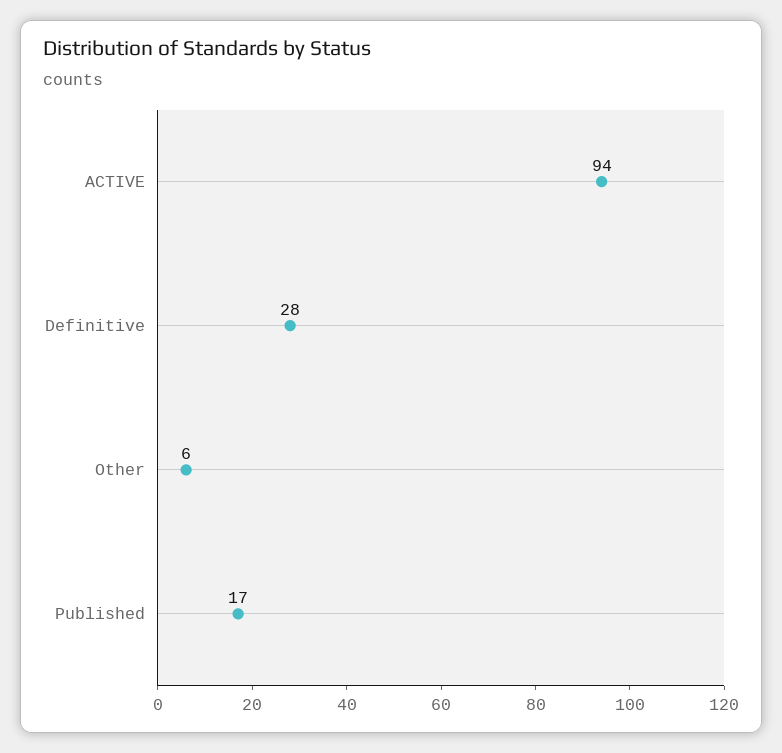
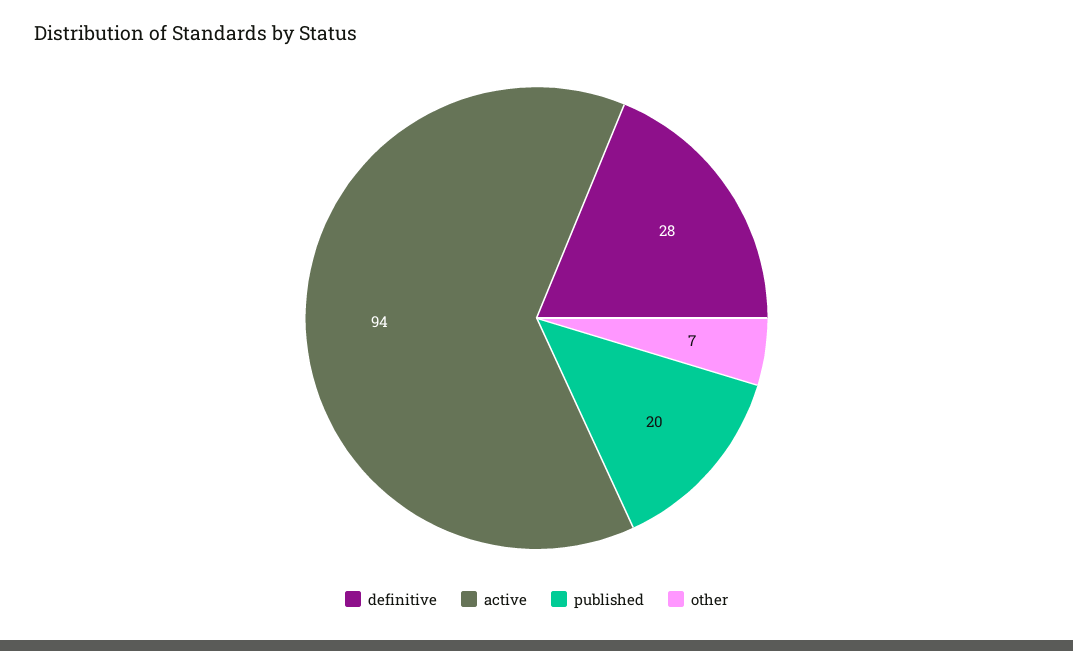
Other: 6 -> 7
Published: 17 -> 20

